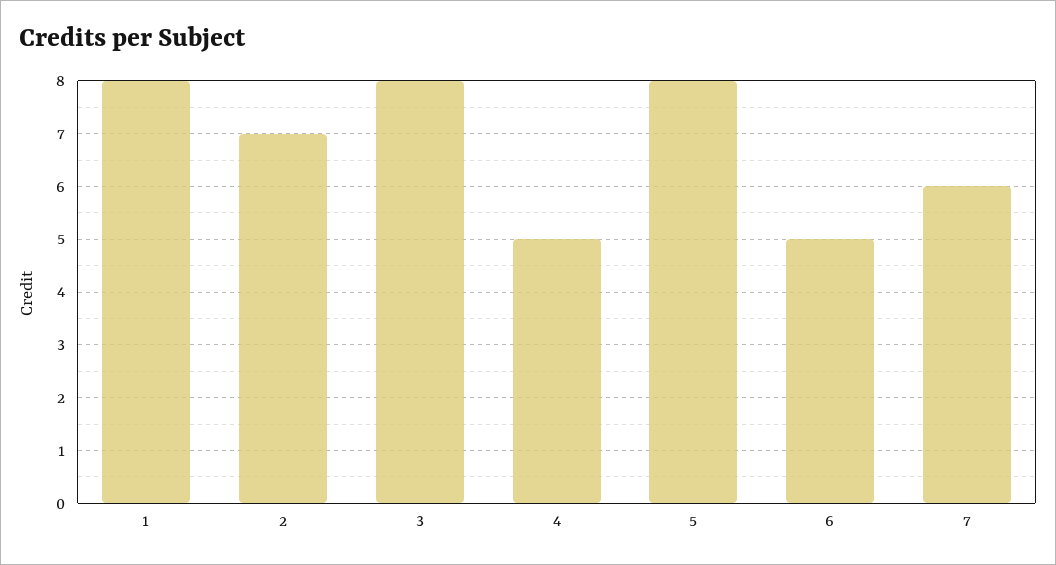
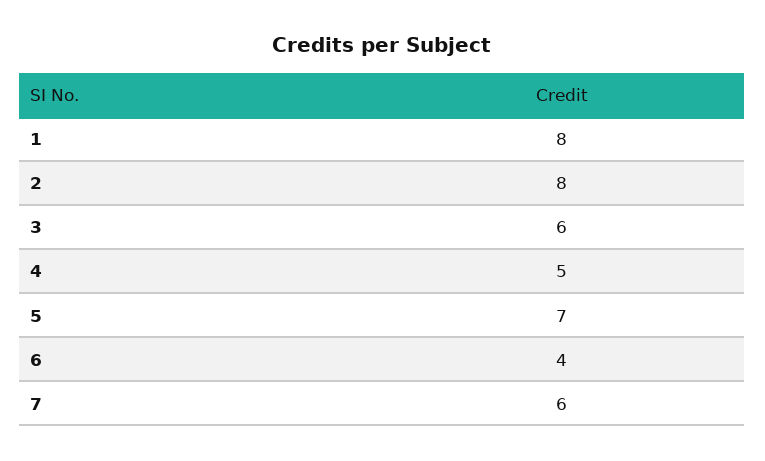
2: 7 -> 8
3: 8 -> 6
5: 8 -> 7
6: 5 -> 4

